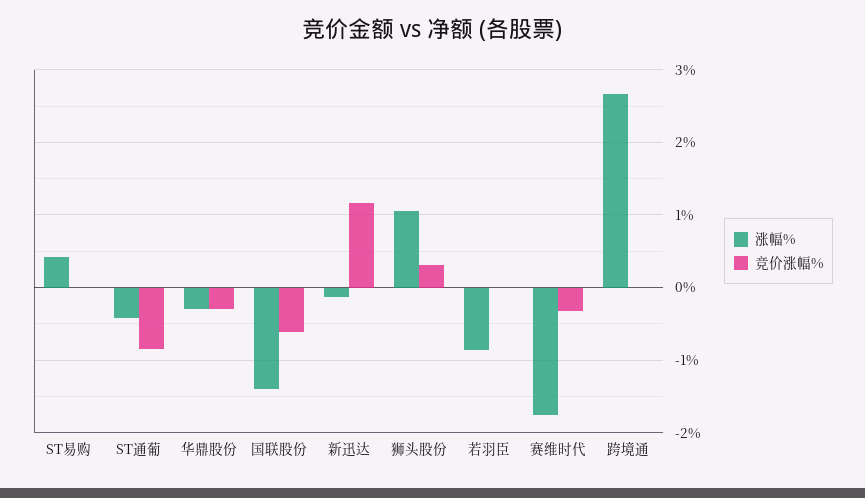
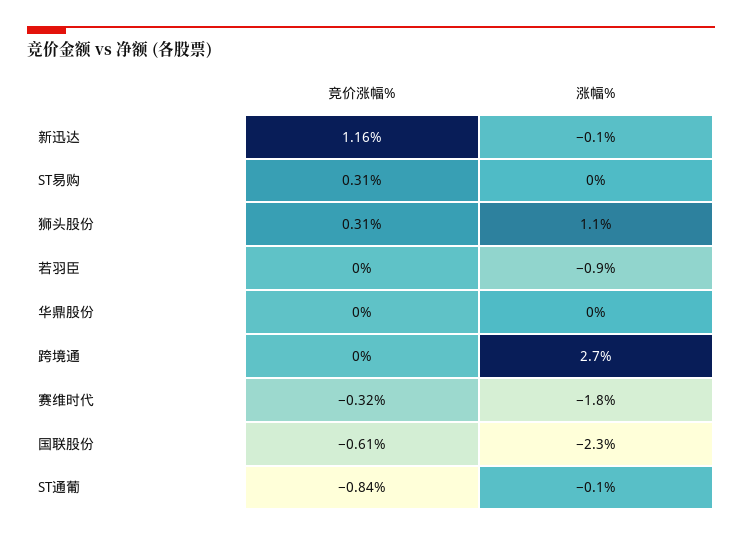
涨幅%, ST易购: 0.4 -> 0
竞价涨幅%, ST易购: 0 -> 0.31
涨幅%, ST通葡: -0.4 -> -0.1
涨幅%, 华鼎股份: -0.3 -> 0
竞价涨幅%, 华鼎股份: -0.3 -> 0
涨幅%, 国联股份: -1.4 -> -2.3

